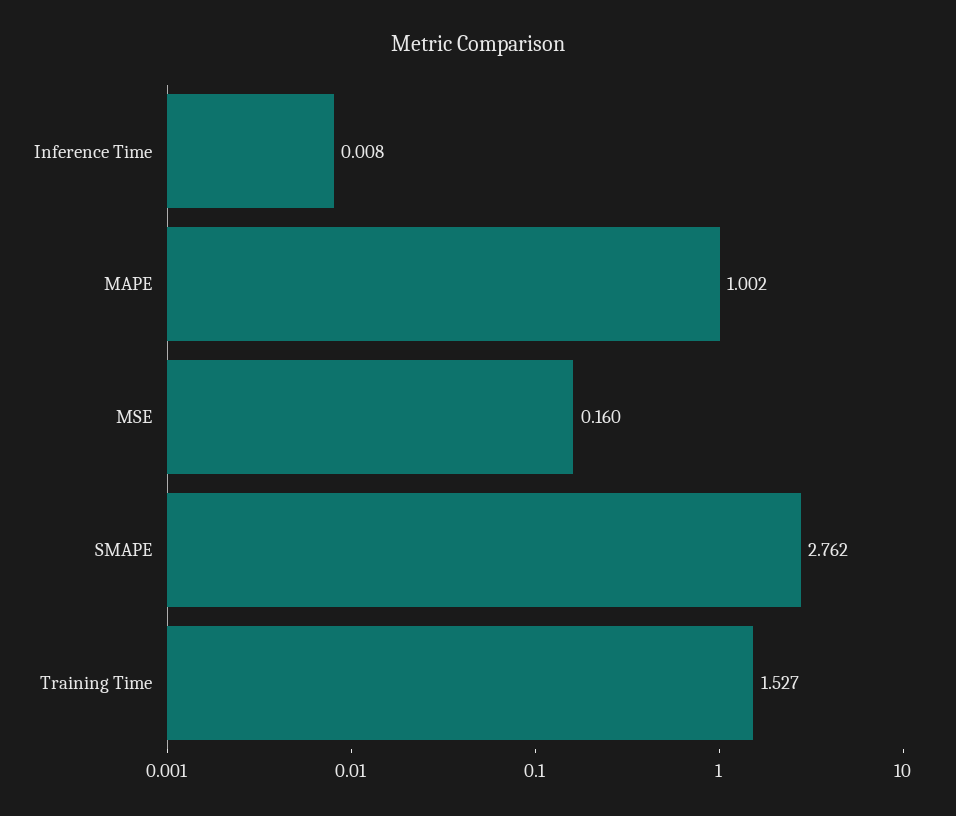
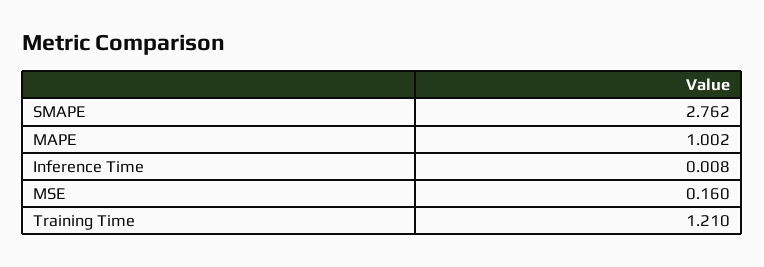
Training Time: 1.527 -> 1.21

